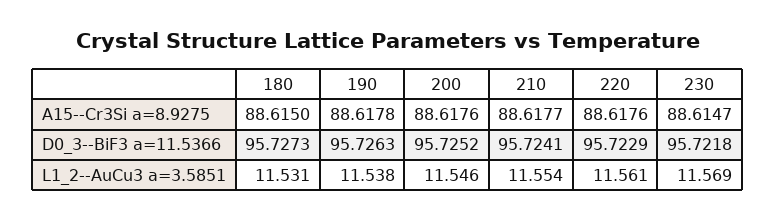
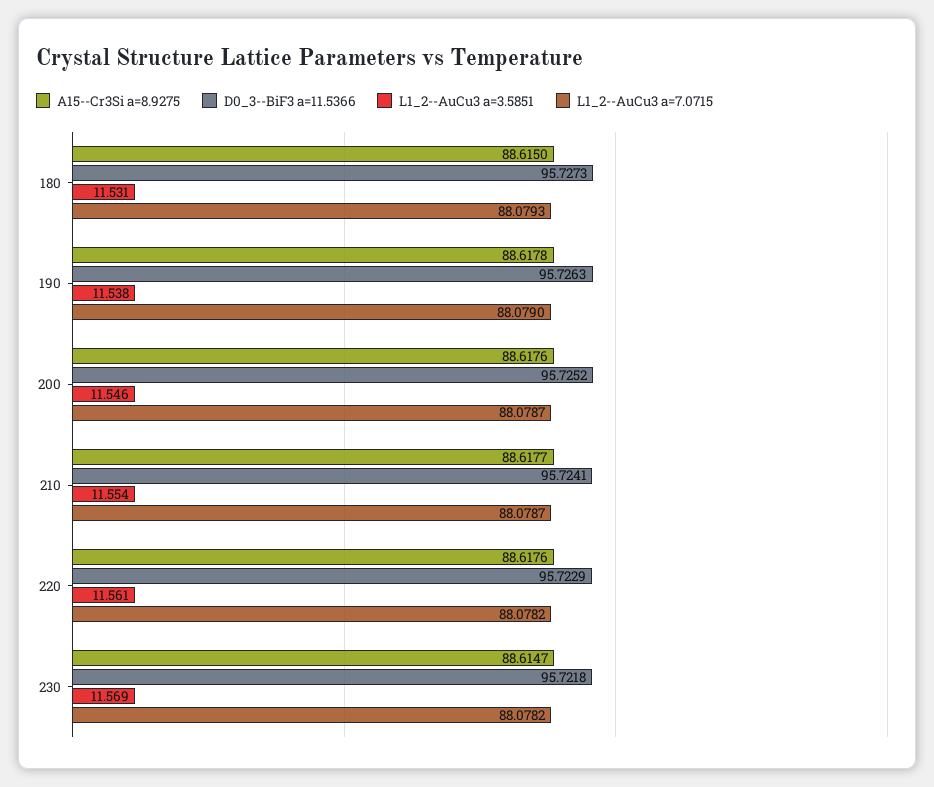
L1_2--AuCu3 a=7.0715, 180: none -> 88.0793
L1_2--AuCu3 a=7.0715, 190: none -> 88.079
L1_2--AuCu3 a=7.0715, 200: none -> 88.0787
L1_2--AuCu3 a=7.0715, 210: none -> 88.0787
L1_2--AuCu3 a=7.0715, 220: none -> 88.0782
L1_2--AuCu3 a=7.0715, 230: none -> 88.0782

